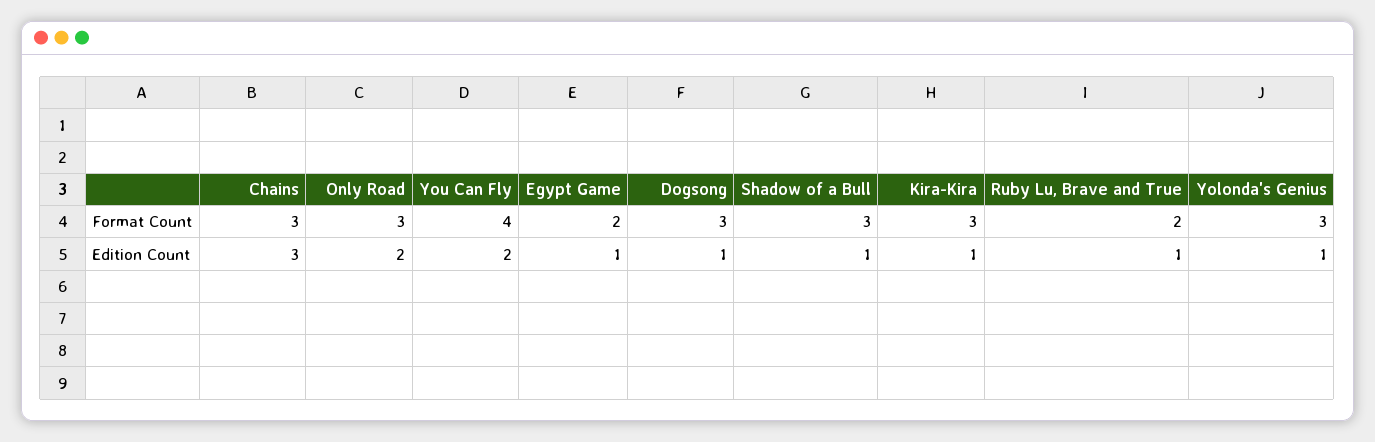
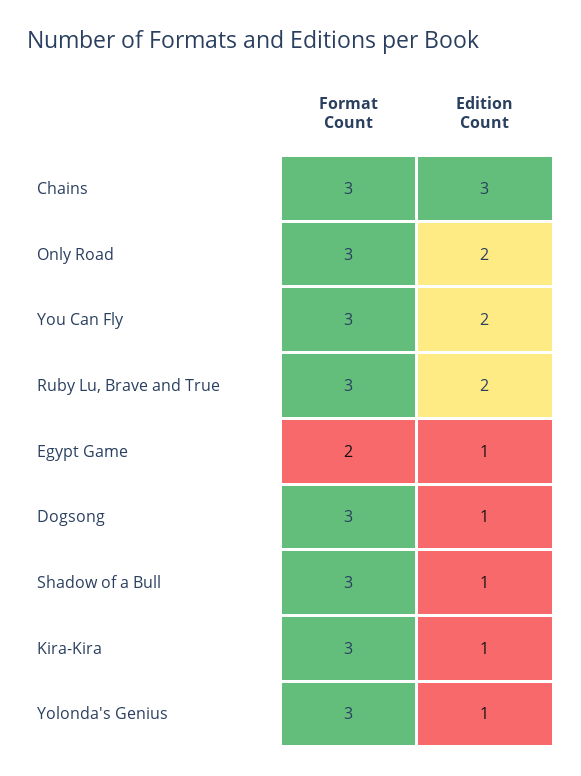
You Can Fly, Format Count: 4 -> 3
Ruby Lu, Brave and True, Format Count: 2 -> 3
Ruby Lu, Brave and True, Edition Count: 1 -> 2

